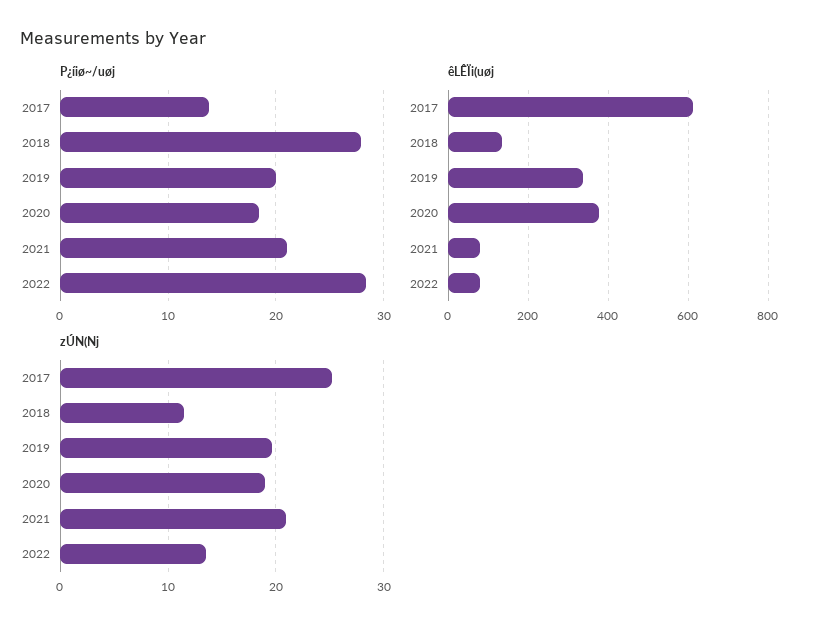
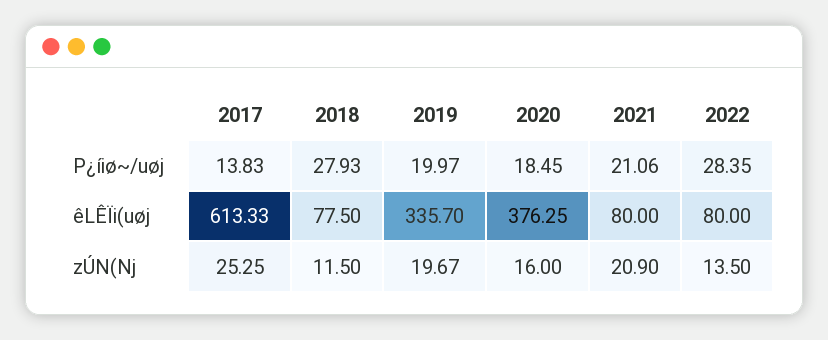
êLÊÏi(uøj, 2018: 140 -> 77.5
zÚN(Nj, 2020: 19 -> 16

